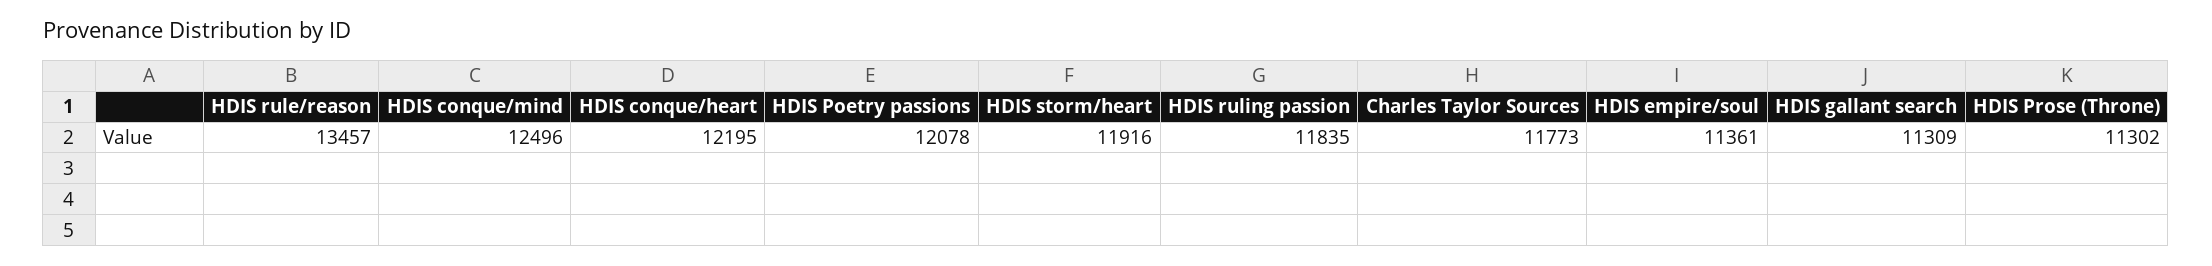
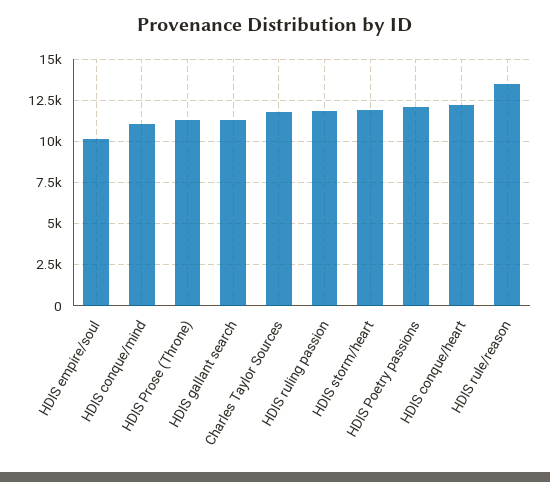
HDIS conque/mind: 12496 -> 11000
HDIS empire/soul: 11361 -> 10000

